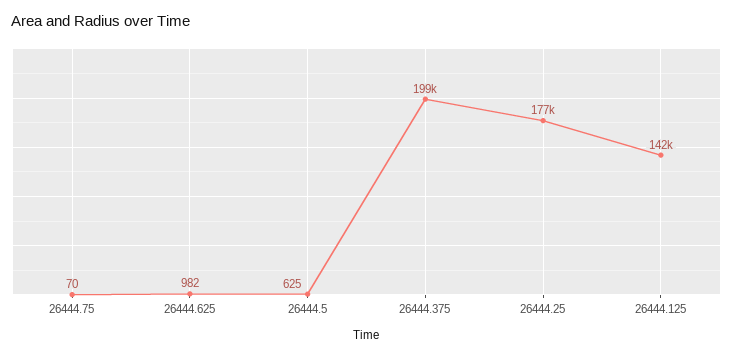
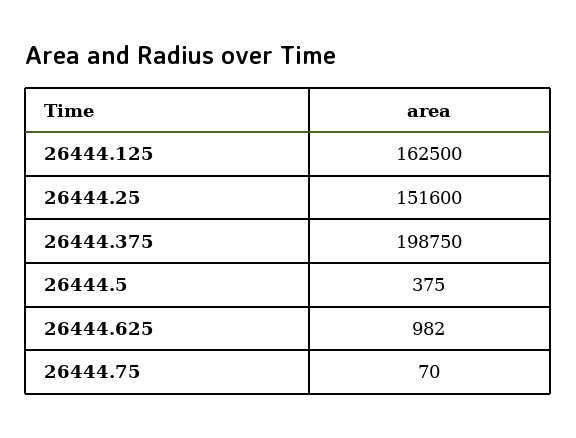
26444.5: 625 -> 375
26444.25: 177000 -> 151600
26444.125: 142000 -> 162500

